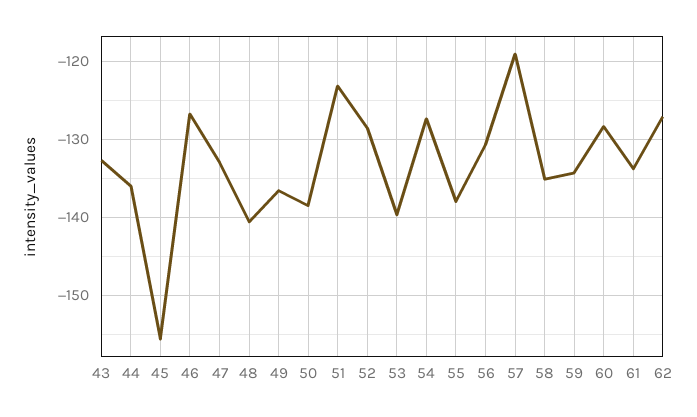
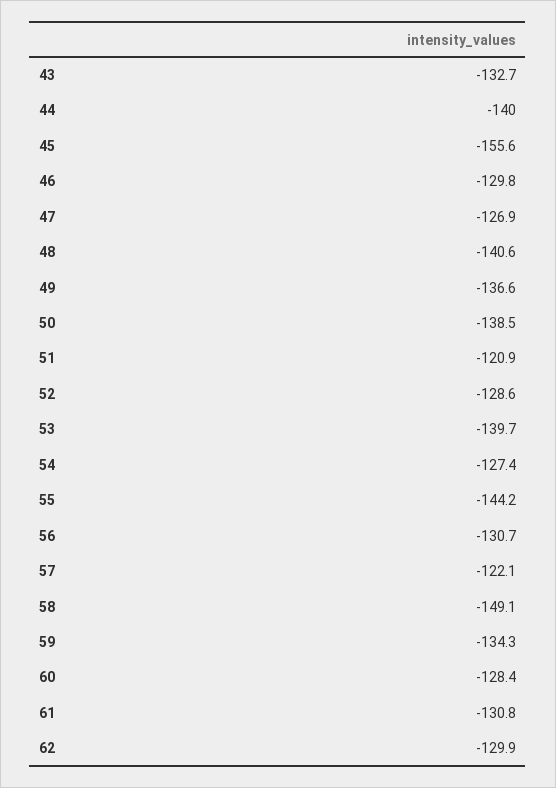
44: -136 -> -140
46: -127 -> -129.8
47: -133 -> -126.9
51: -123 -> -120.9
55: -138 -> -144.2
57: -119 -> -122.1
58: -135 -> -149.1
61: -134 -> -130.8
62: -127 -> -129.9

